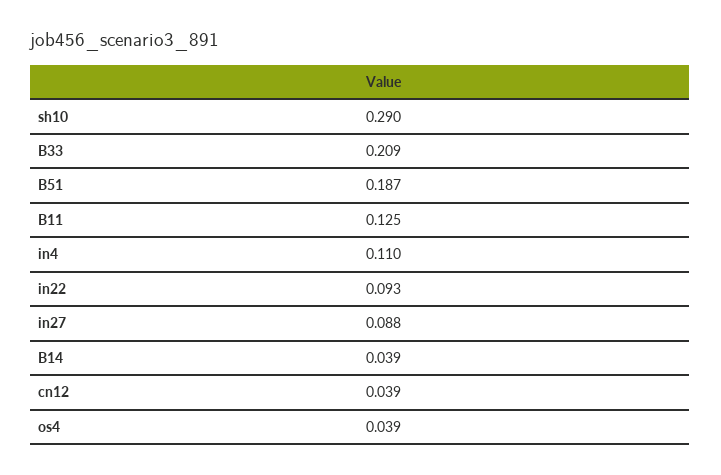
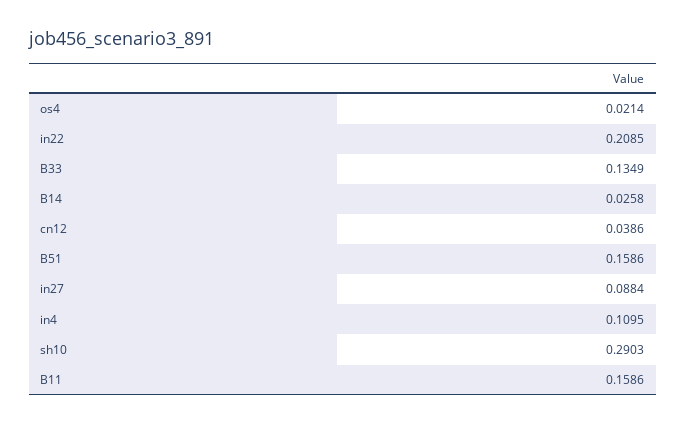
B33: 0.209 -> 0.1349
B51: 0.187 -> 0.1586
B11: 0.125 -> 0.1586
in22: 0.093 -> 0.2085
B14: 0.039 -> 0.0258
os4: 0.039 -> 0.0214

